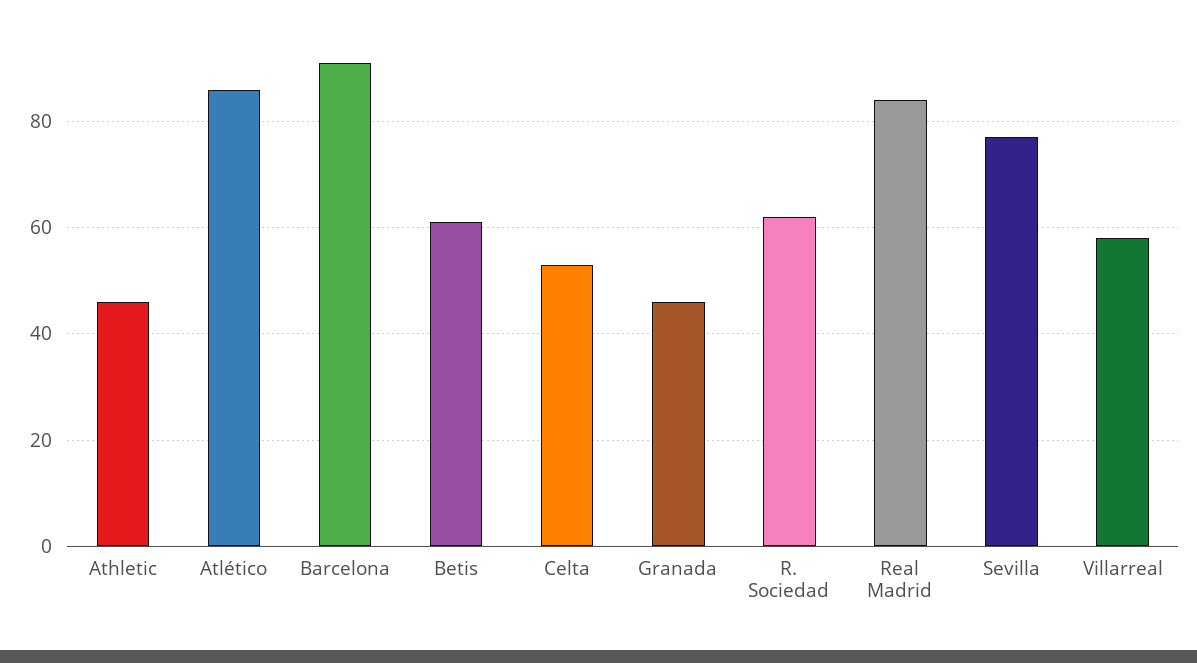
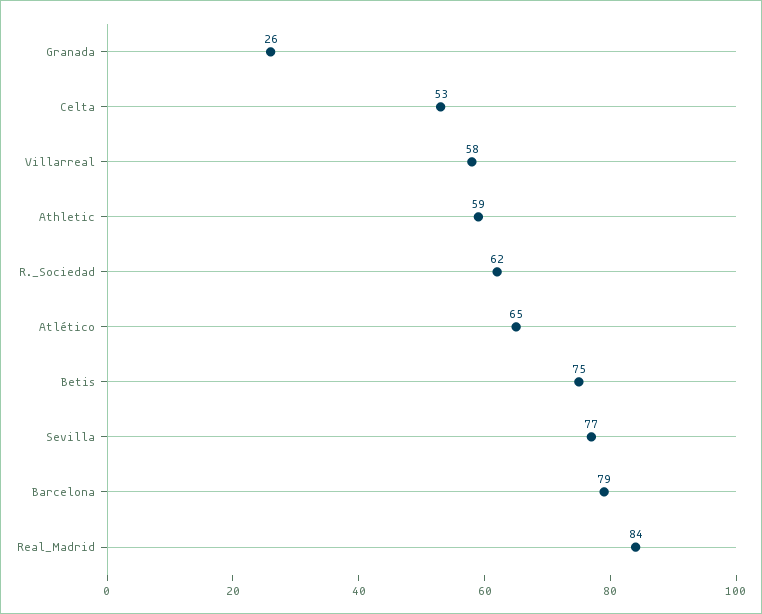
Athletic: 45 -> 59
Atlético: 85 -> 65
Barcelona: 90 -> 79
Betis: 60 -> 75
Granada: 45 -> 26

